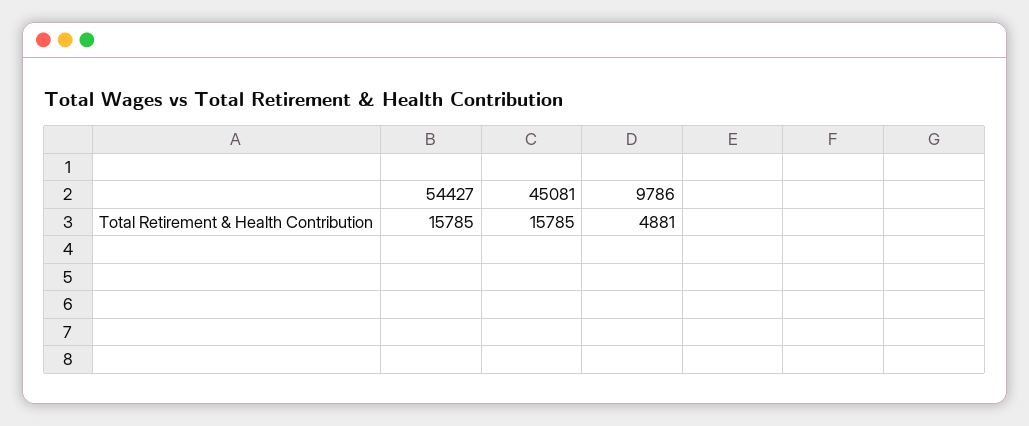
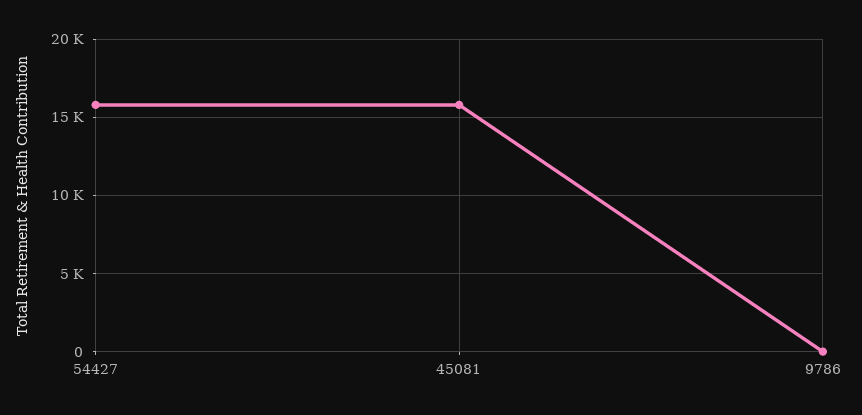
9786: 4881 -> 0

